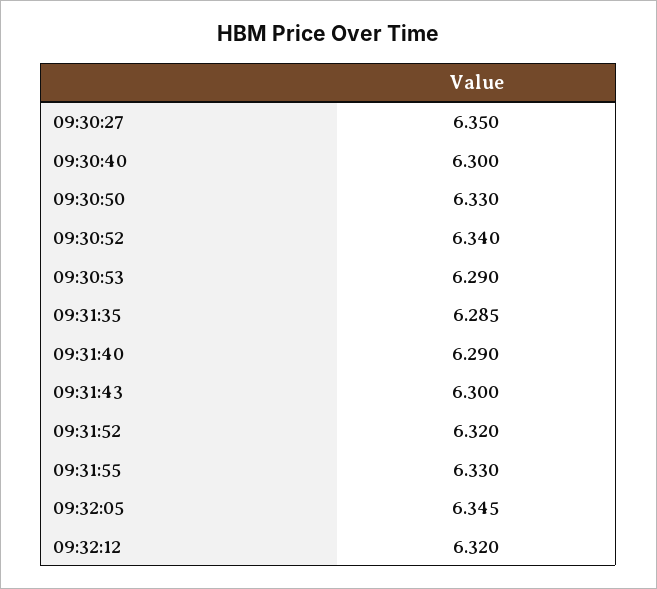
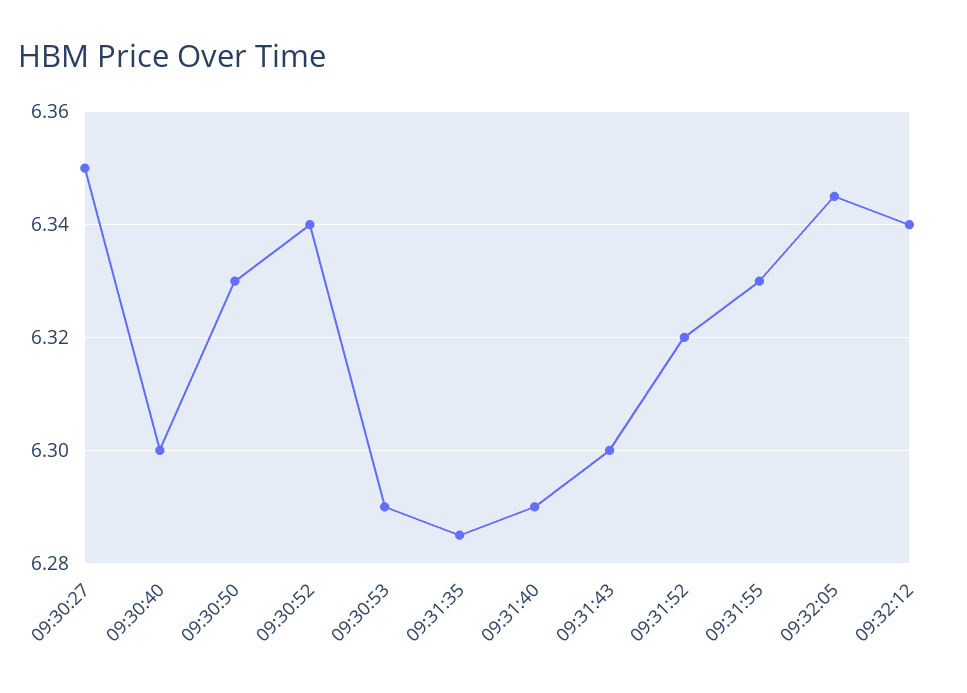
09:32:12: 6.32 -> 6.34

